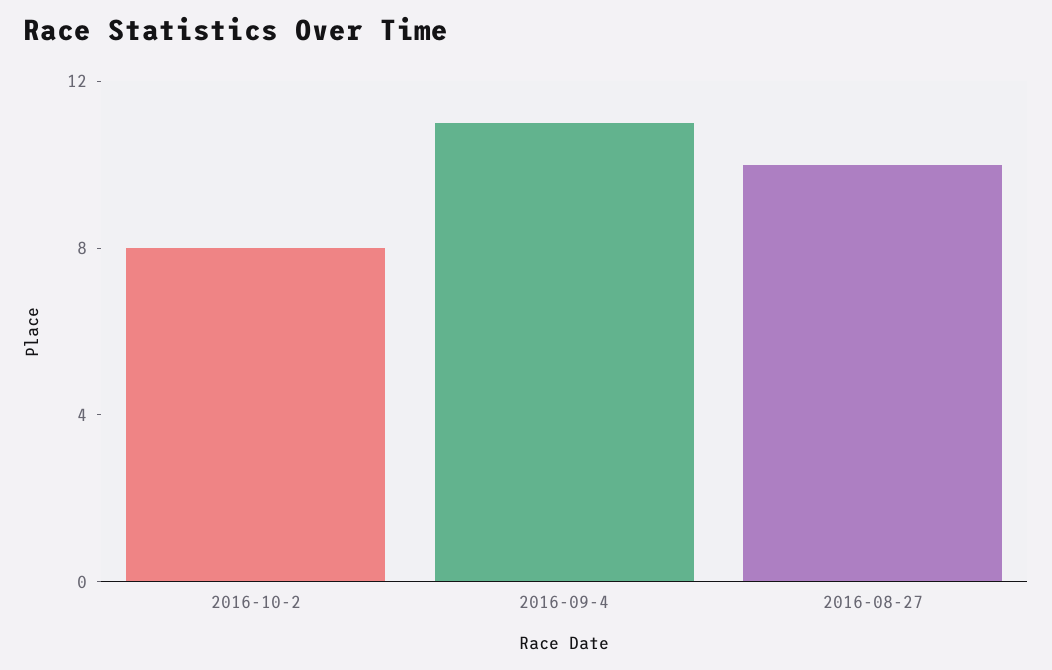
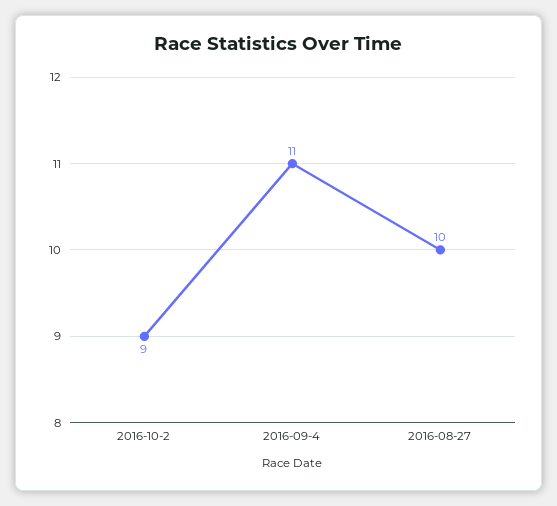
2016-10-2: 8 -> 9

